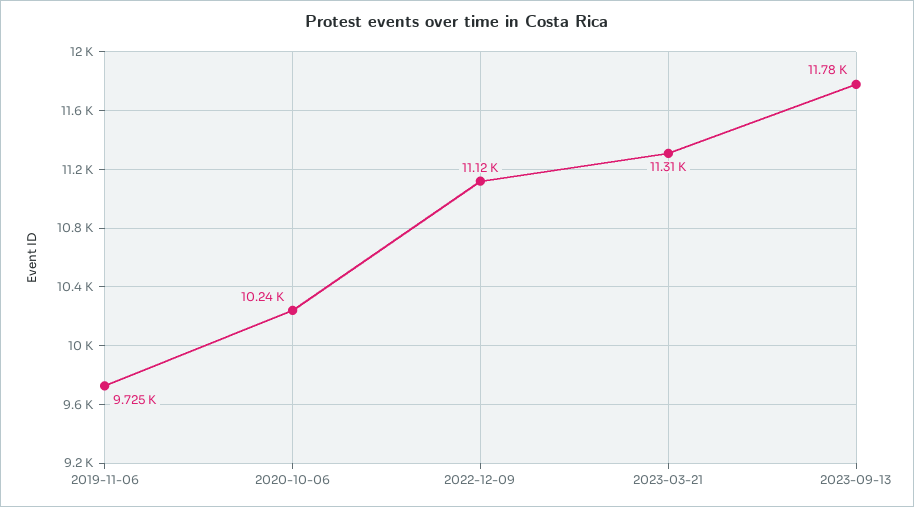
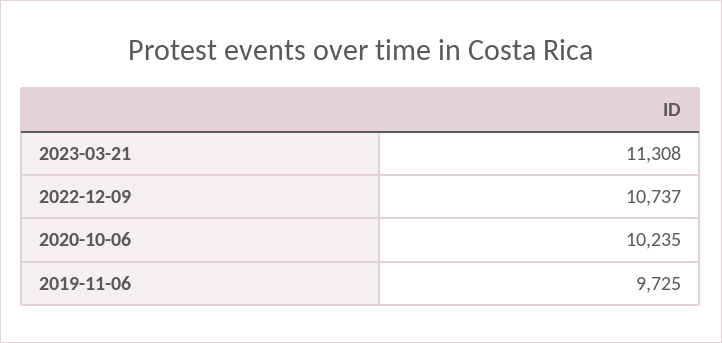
2022-12-09: 11120 -> 10737
2023-09-13: 11780 -> none

